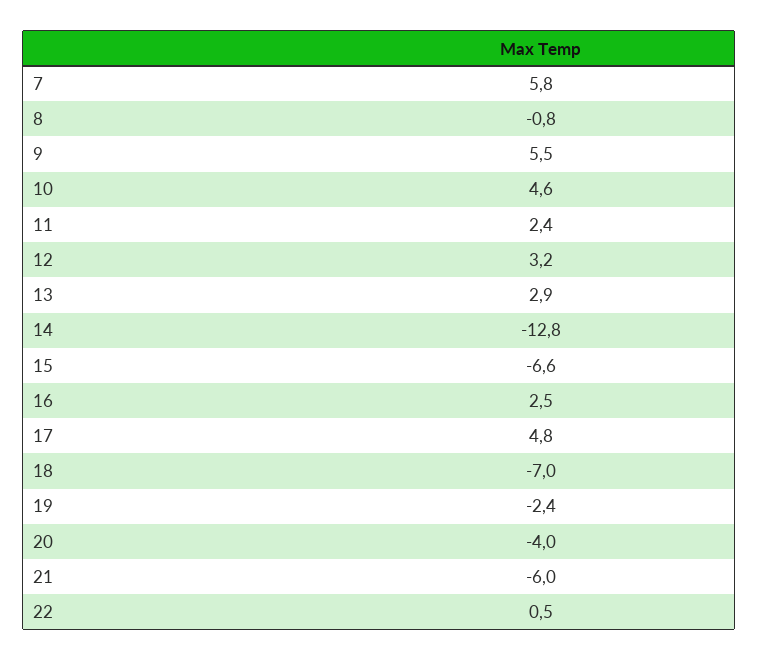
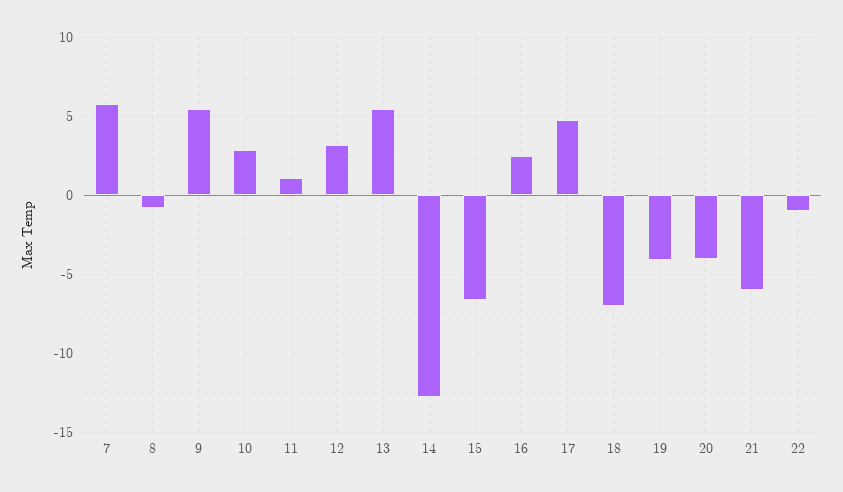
10: 4.6 -> 3
11: 2.4 -> 1
13: 2.9 -> 5.5
19: -2.4 -> -4
22: 0.5 -> -1

